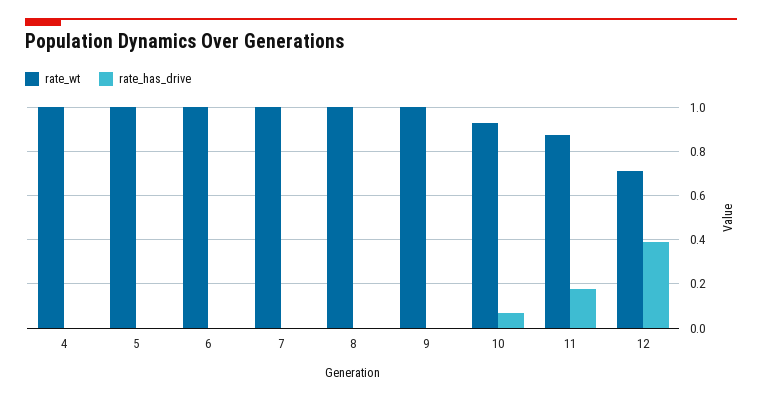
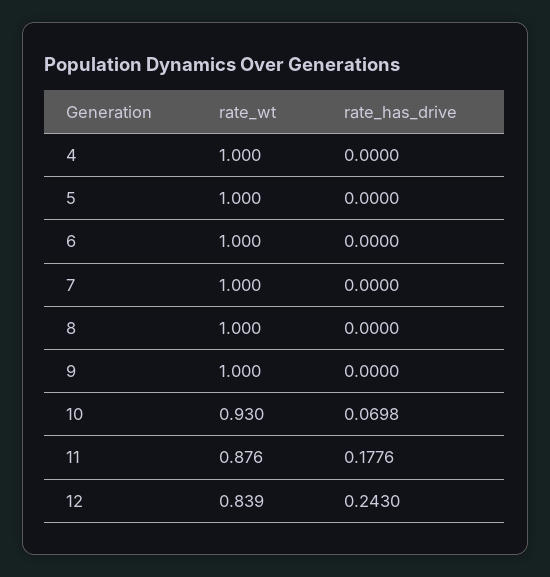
rate_wt, 12: 0.7 -> 0.839
rate_has_drive, 12: 0.4 -> 0.243

